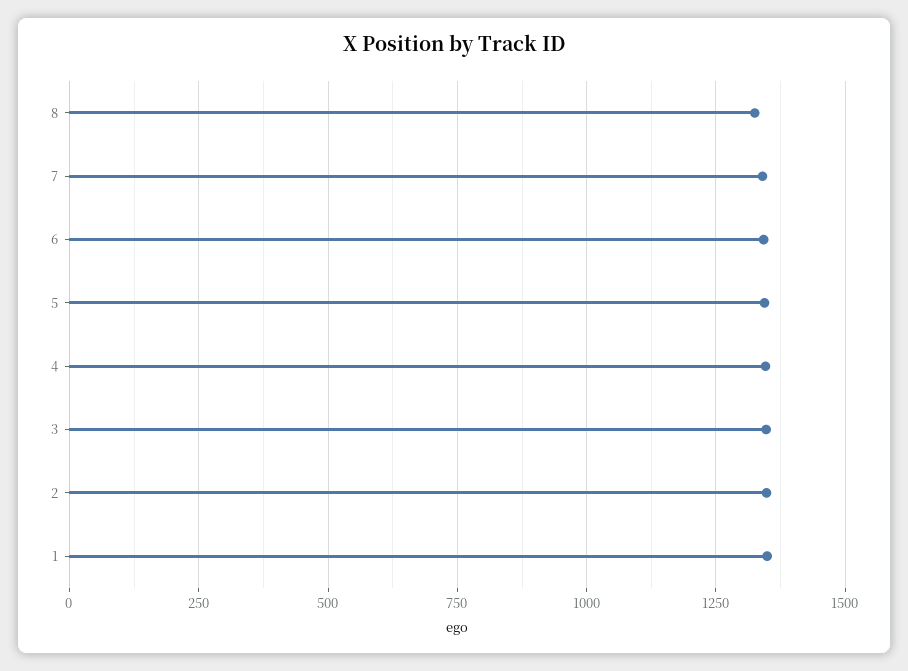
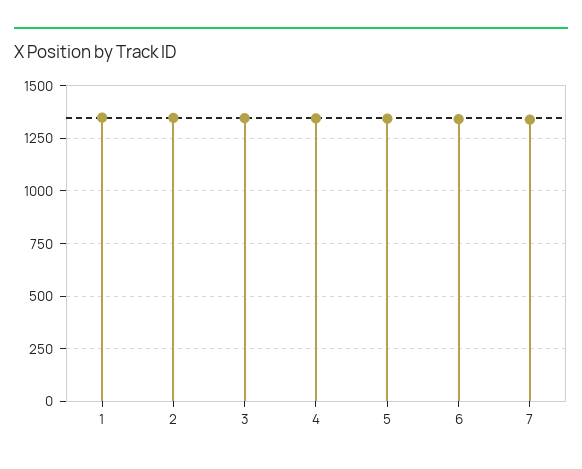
8: 1325 -> none

